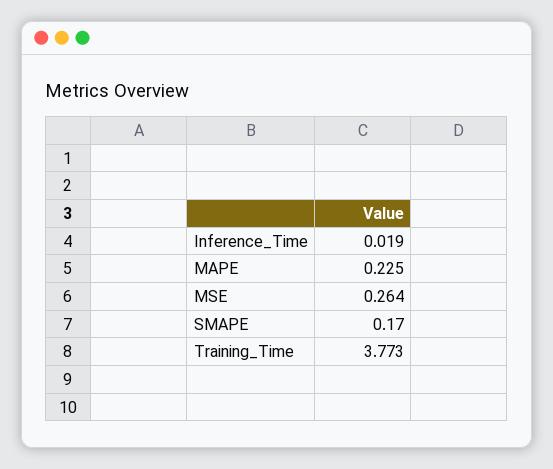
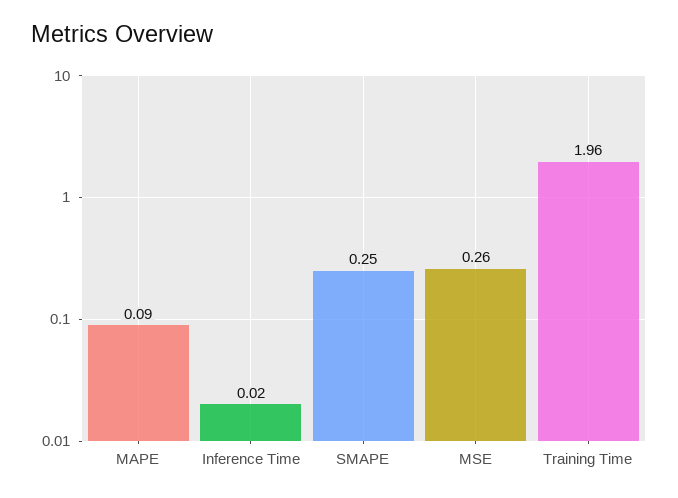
MAPE: 0.225 -> 0.09
SMAPE: 0.17 -> 0.25
Training_Time: 3.773 -> 1.96

